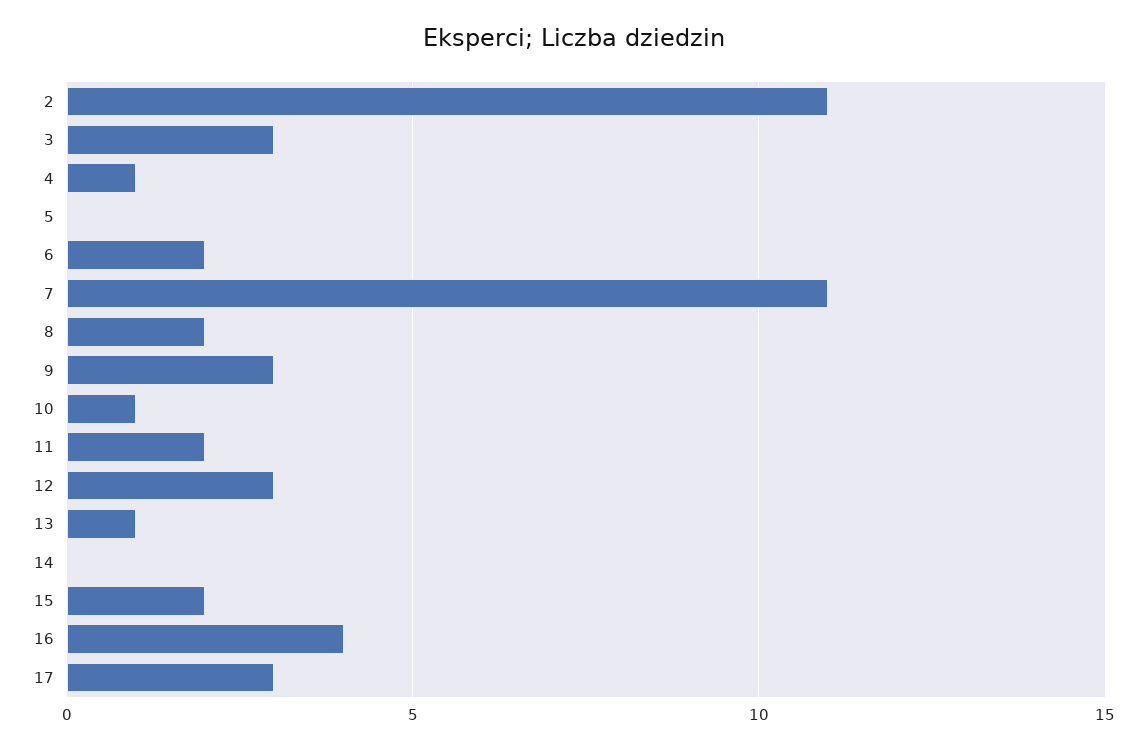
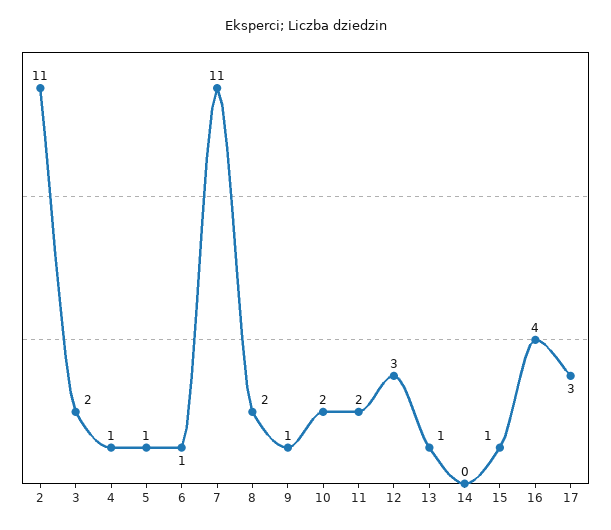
3: 3 -> 2
5: 0 -> 1
6: 2 -> 1
9: 3 -> 1
10: 1 -> 2
15: 2 -> 1

